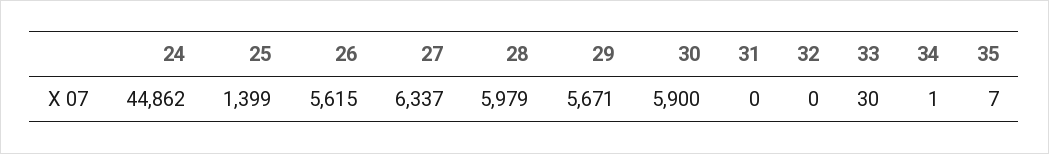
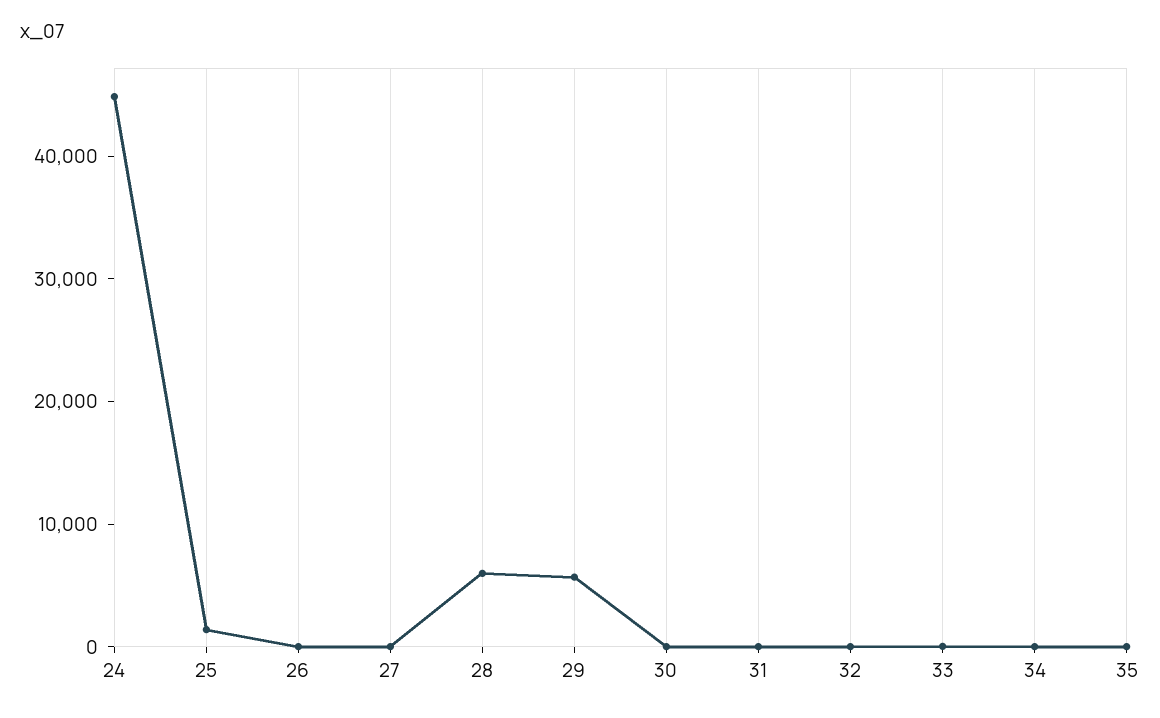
26: 5615 -> 0
27: 6337 -> 0
30: 5900 -> 0

